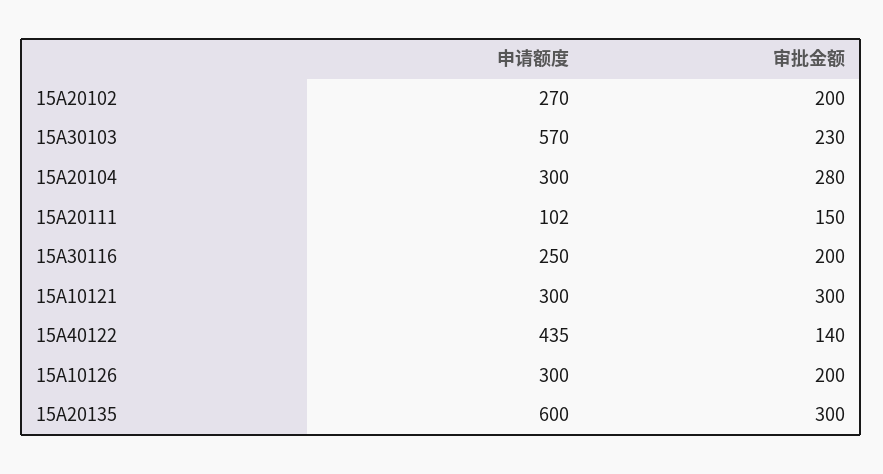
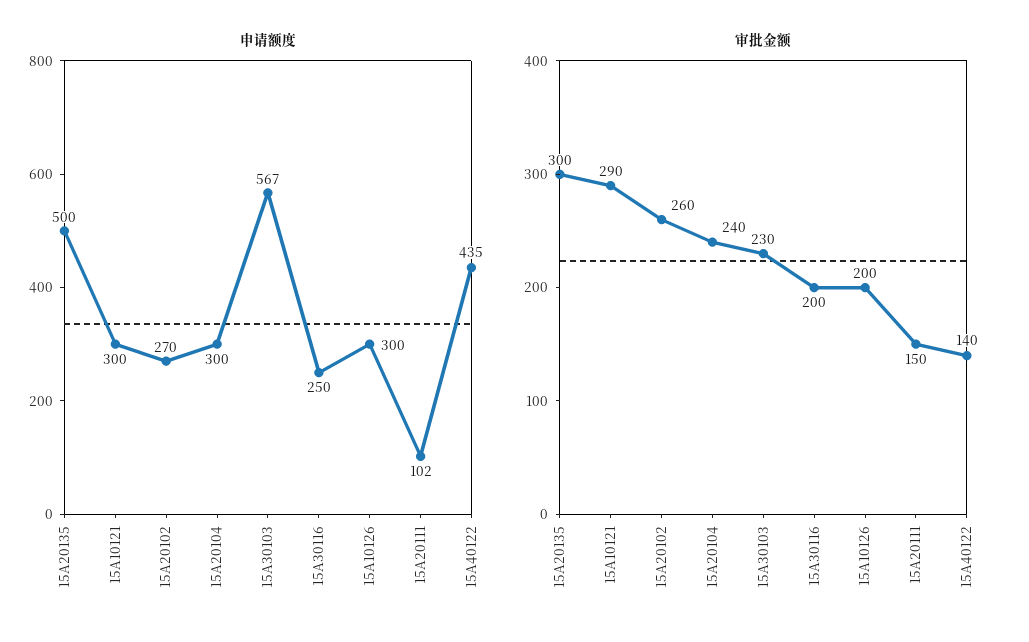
审批金额, 15A20102: 200 -> 260
申请额度, 15A30103: 570 -> 567
审批金额, 15A20104: 280 -> 240
审批金额, 15A10121: 300 -> 290
申请额度, 15A20135: 600 -> 500

